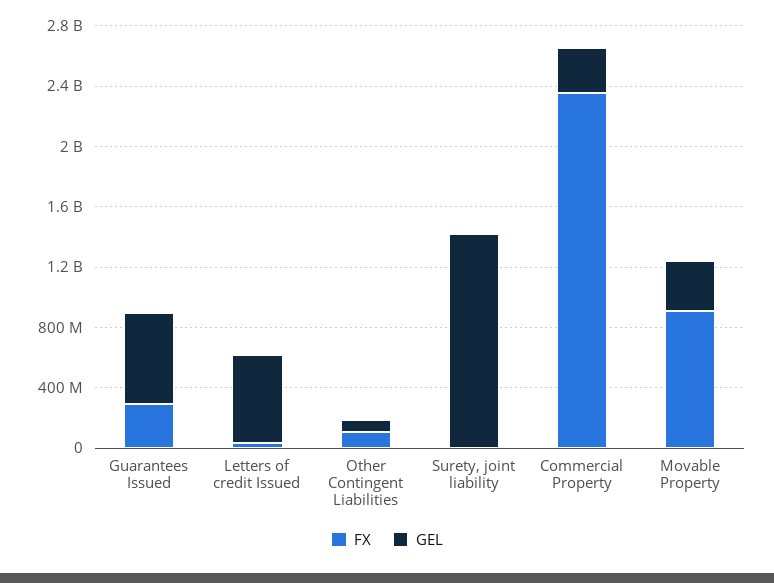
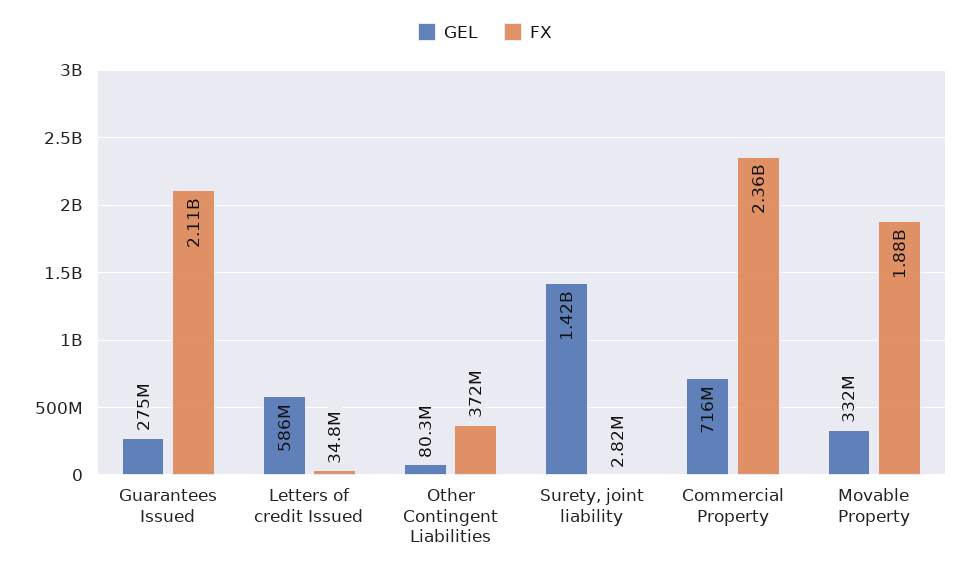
FX, Guarantees Issued: 300000000 -> 2110000000
GEL, Guarantees Issued: 600000000 -> 275000000
FX, Other Contingent Liabilities: 100000000 -> 372000000
GEL, Commercial Property: 300000000 -> 716000000
FX, Movable Property: 900000000 -> 1880000000

